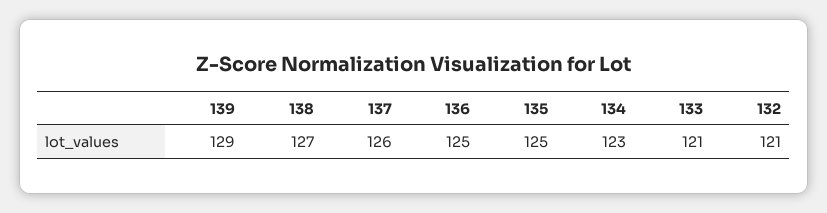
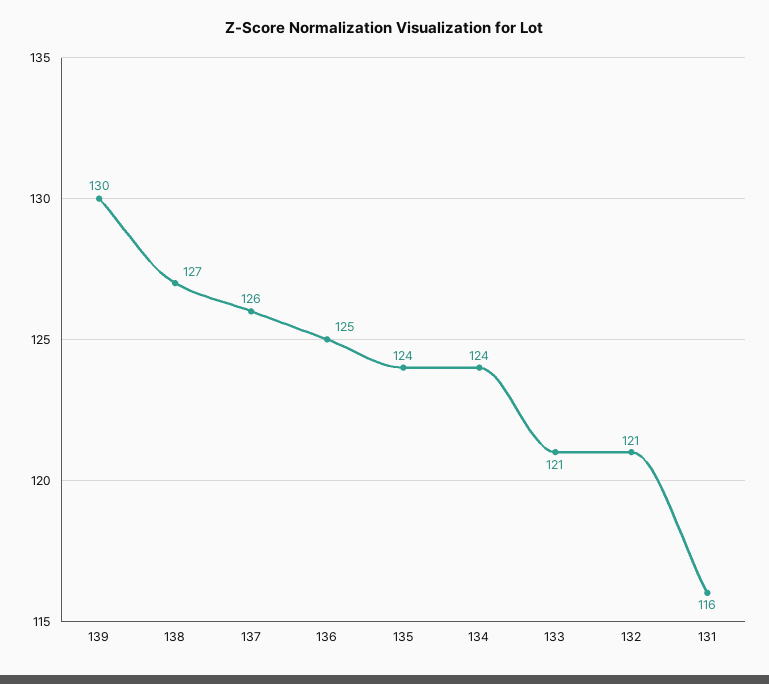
139: 129 -> 130
135: 125 -> 124
134: 123 -> 124
131: none -> 116

